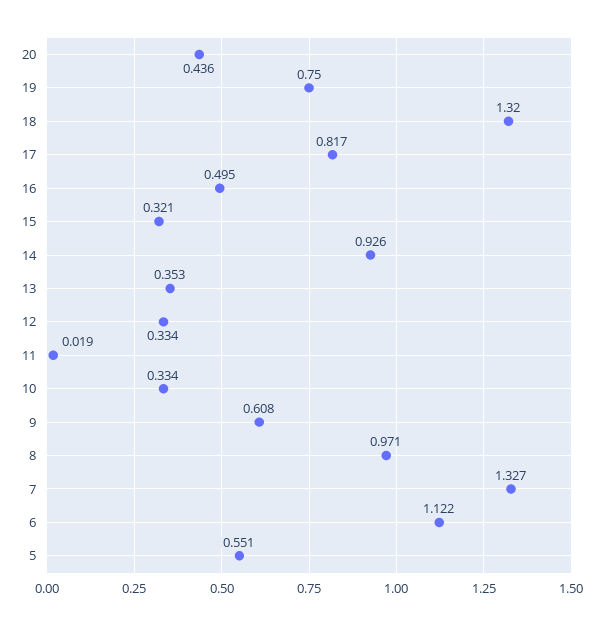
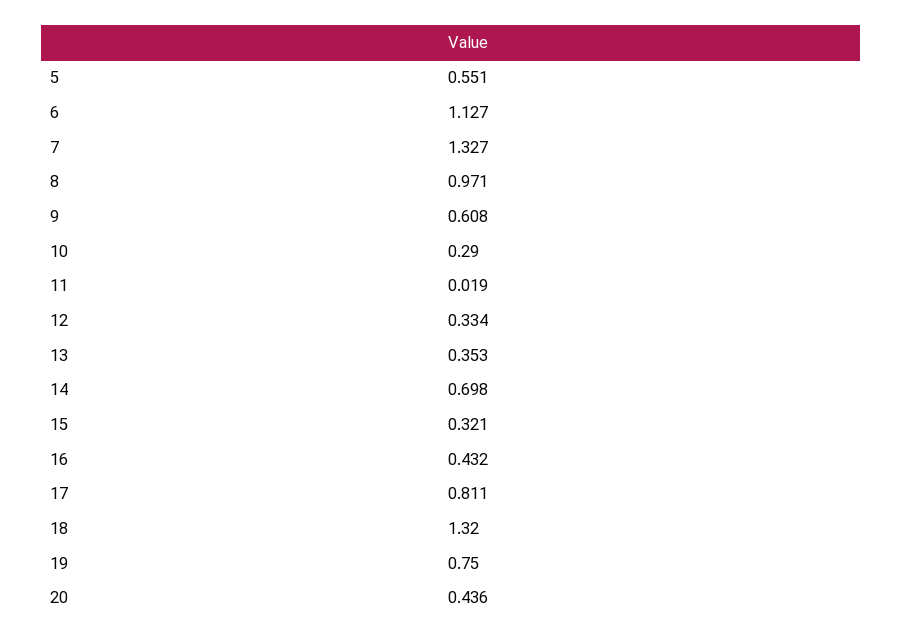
17: 0.817 -> 0.811
16: 0.495 -> 0.432
14: 0.926 -> 0.698
10: 0.334 -> 0.29
6: 1.122 -> 1.127

